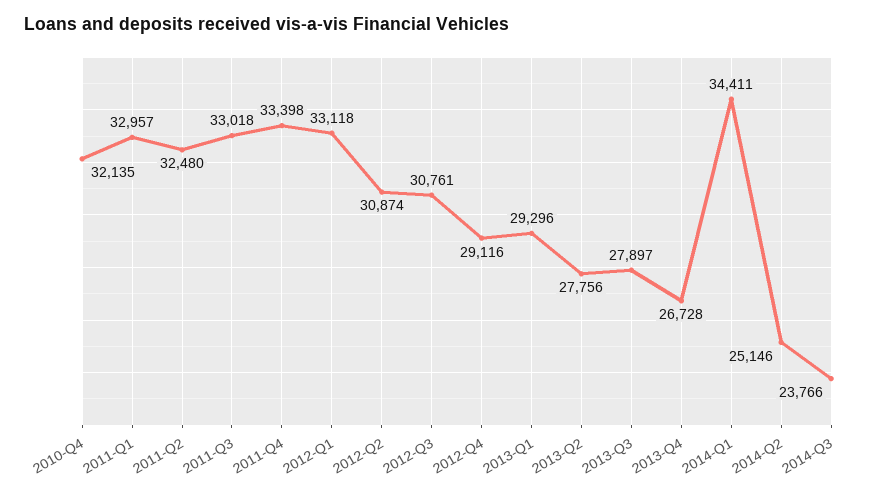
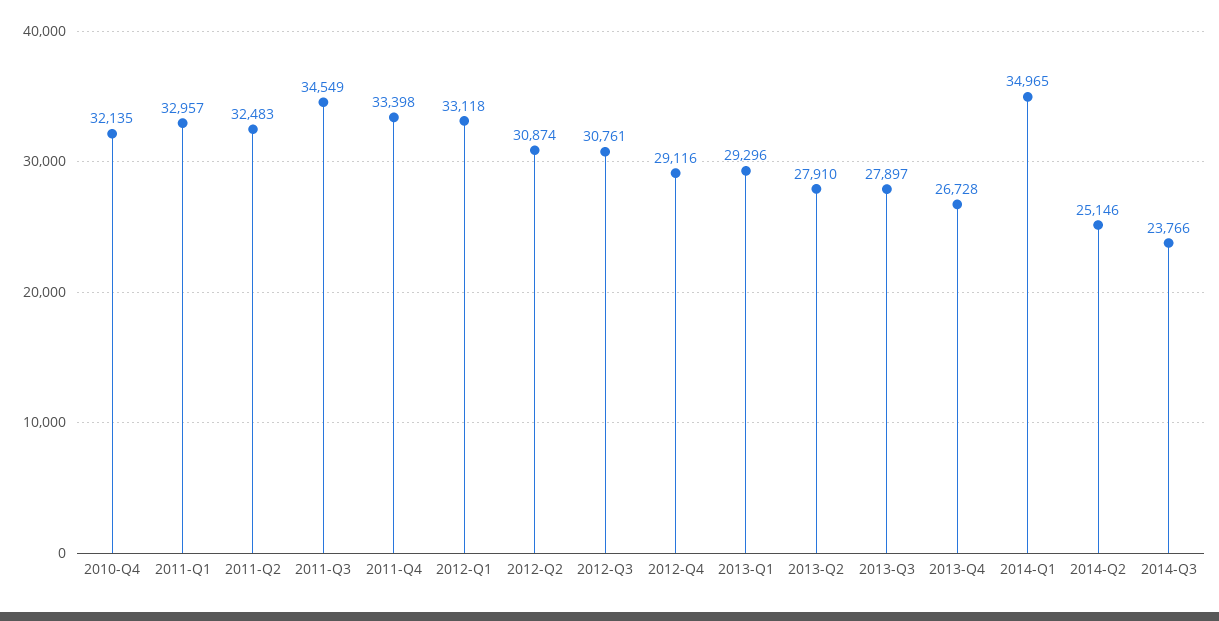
2011-Q2: 32480 -> 32483
2011-Q3: 33018 -> 34549
2013-Q2: 27756 -> 27910
2014-Q1: 34411 -> 34965

